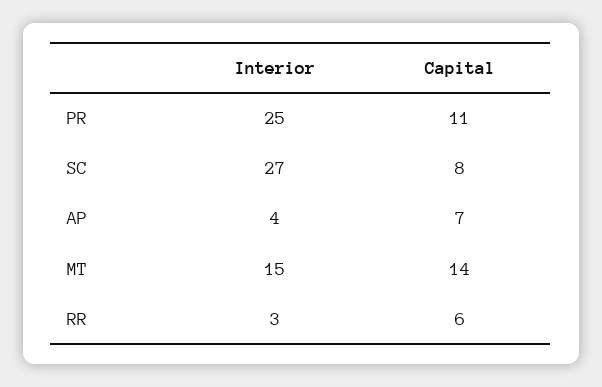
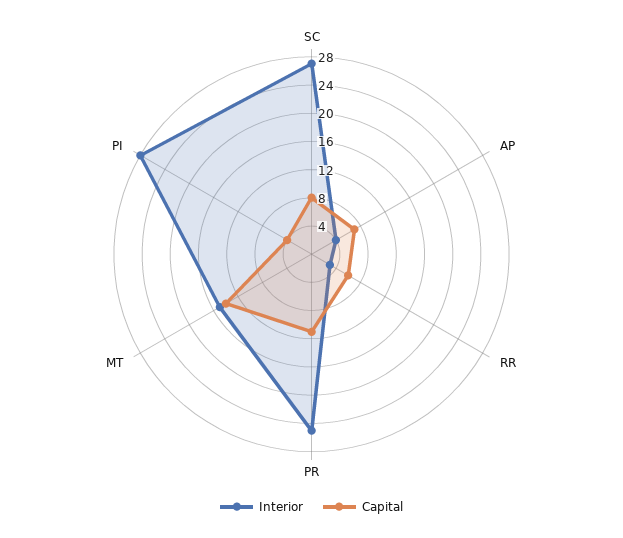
Interior, PI: none -> 28
Capital, PI: none -> 4

